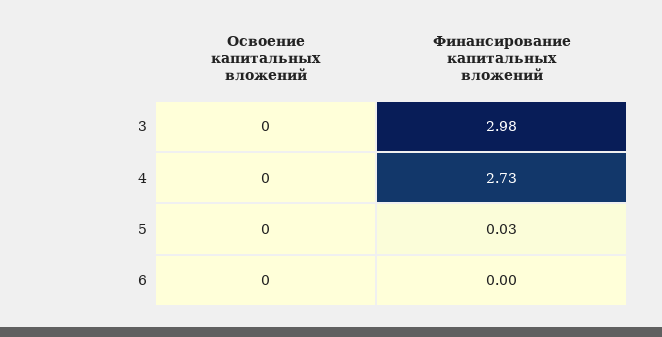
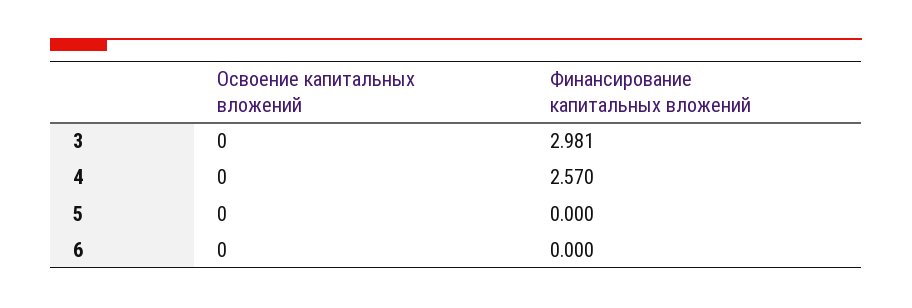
Финансирование капитальных вложений, 4: 2.73 -> 2.57
Финансирование капитальных вложений, 5: 0.03 -> 0

